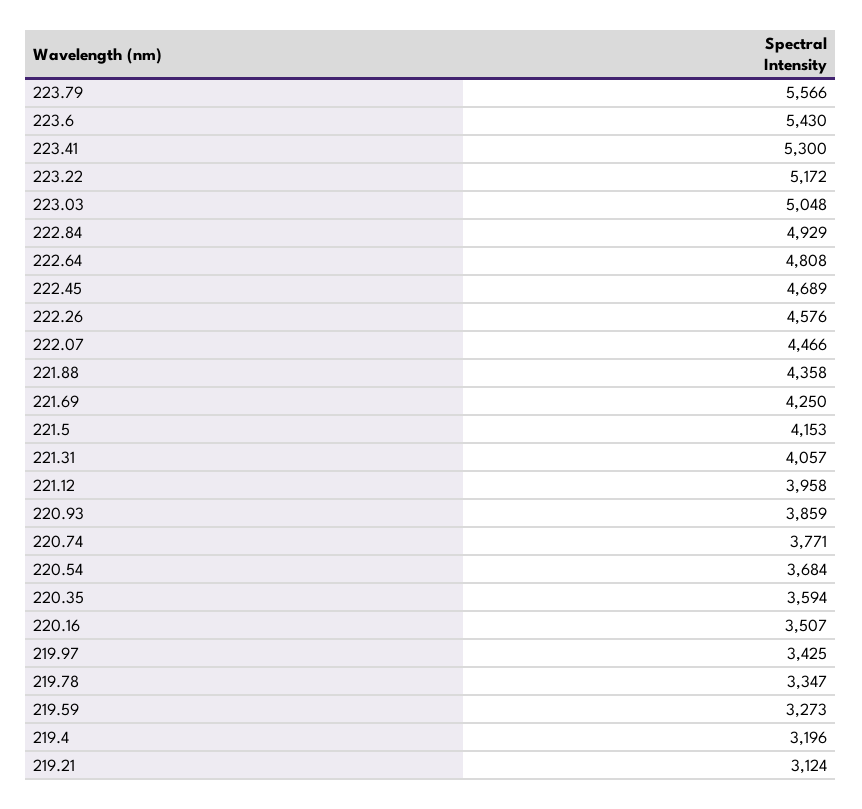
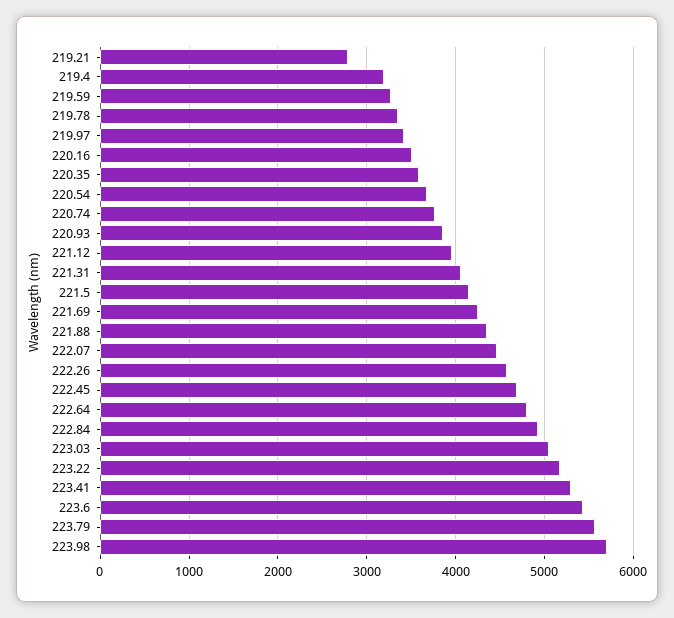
219.21: 3124 -> 2800
223.98: none -> 5700

